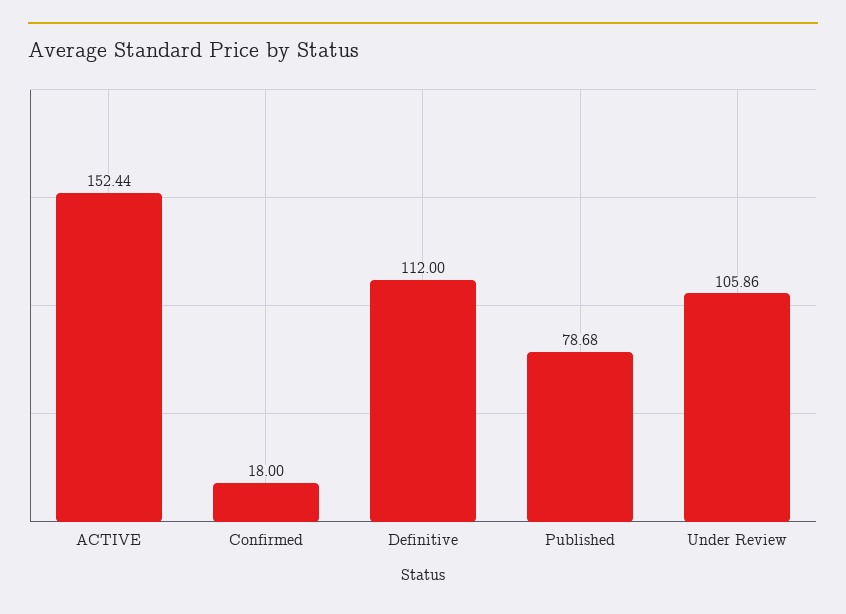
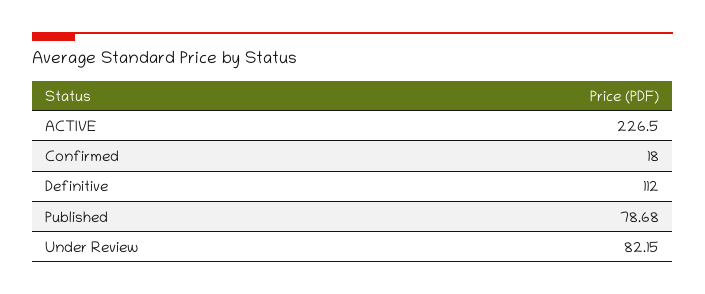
ACTIVE: 152.44 -> 226.5
Under Review: 105.86 -> 82.15

